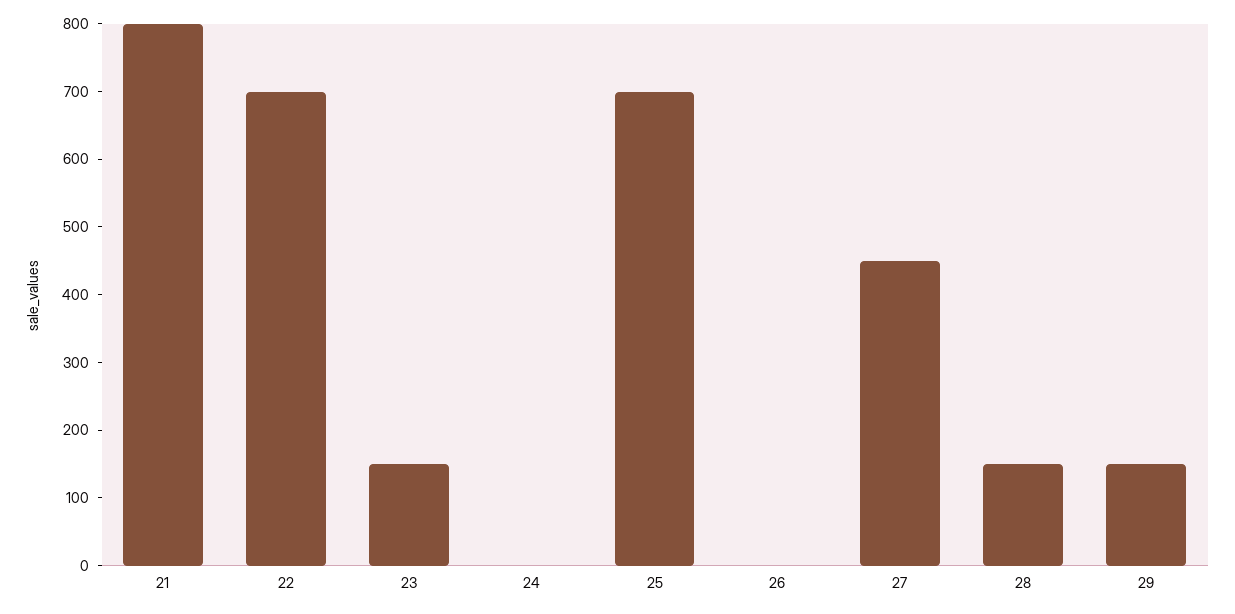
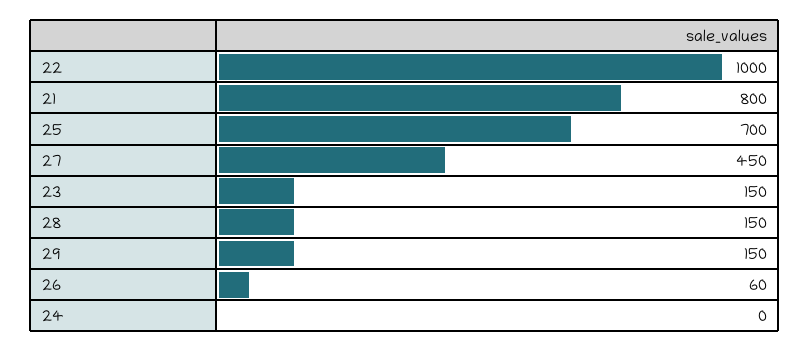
22: 700 -> 1000
26: 0 -> 60

